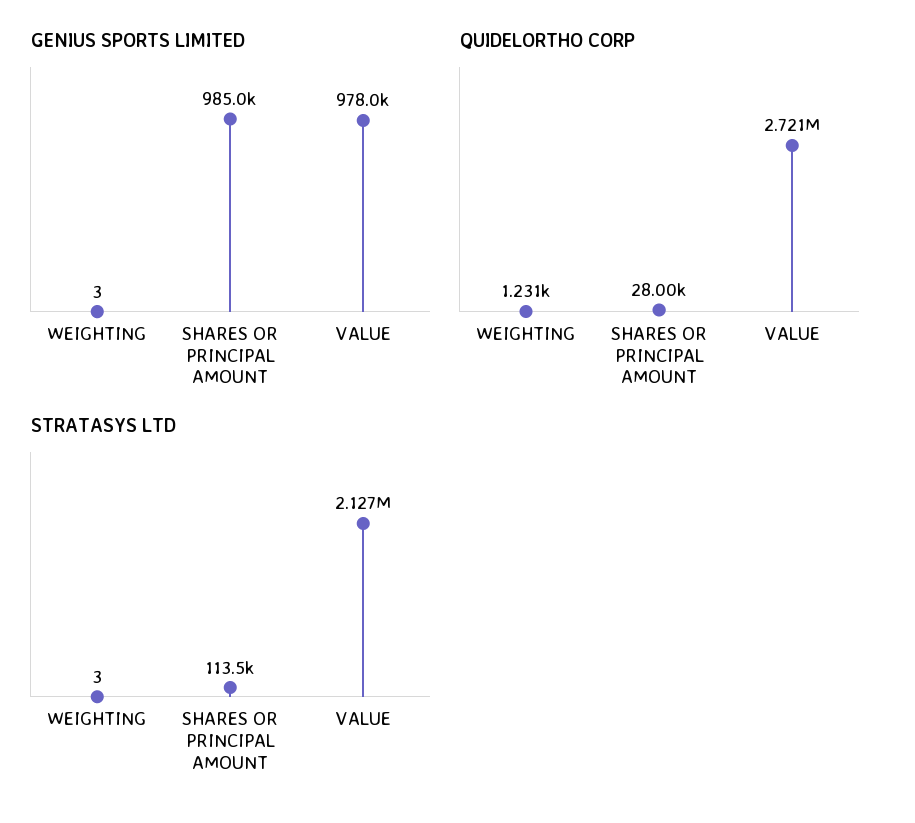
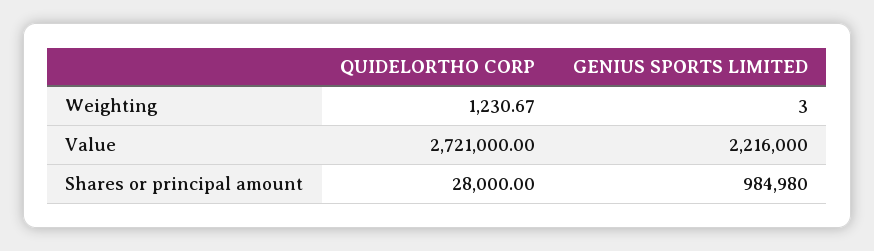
GENIUS SPORTS LIMITED, VALUE: 978000 -> 2216000
STRATASYS LTD, WEIGHTING: 3 -> none
STRATASYS LTD, SHARES OR PRINCIPAL AMOUNT: 113500 -> none
STRATASYS LTD, VALUE: 2127000 -> none

